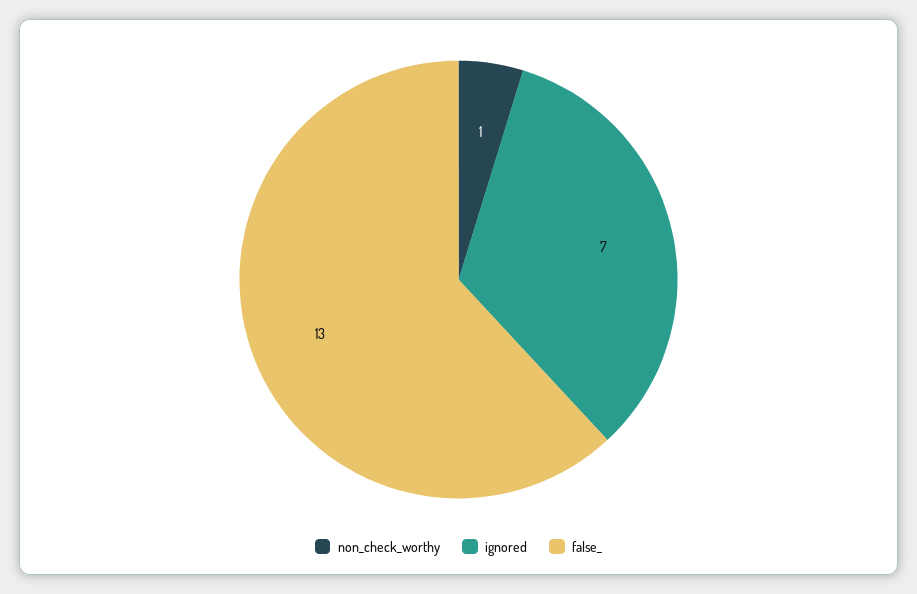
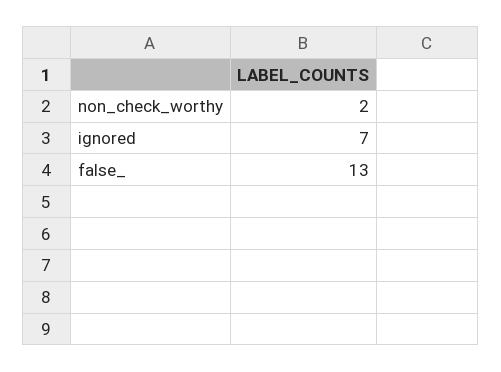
non_check_worthy: 1 -> 2

